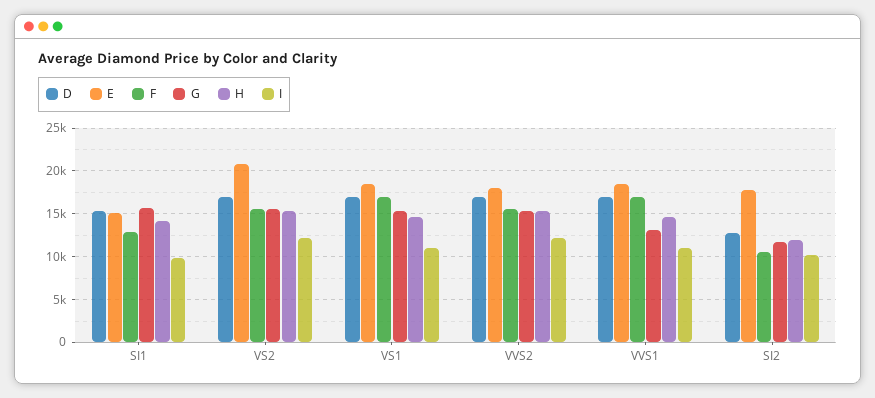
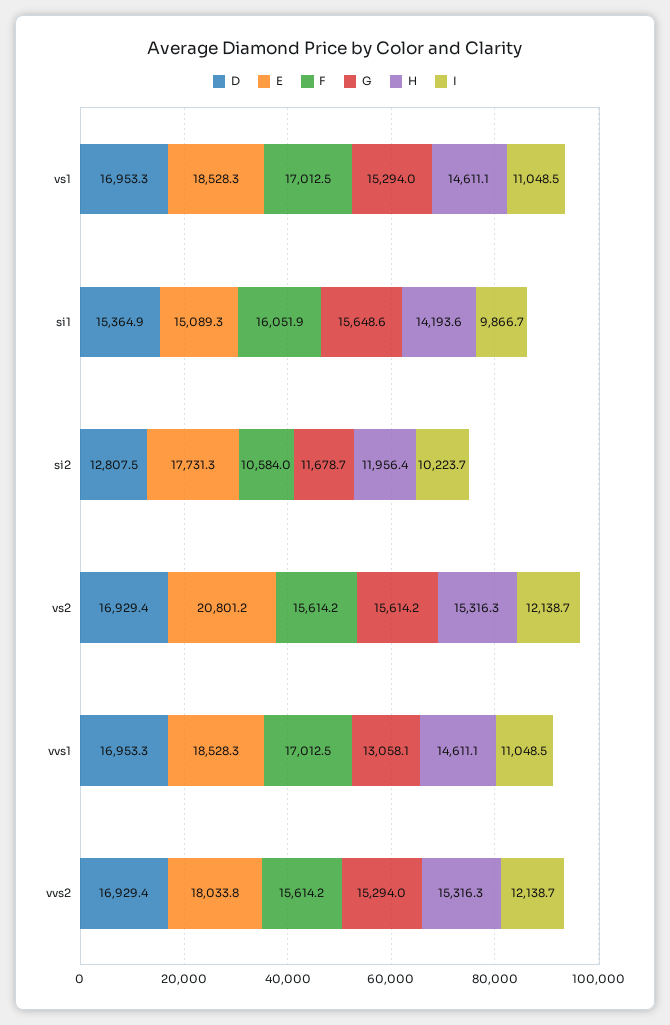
F, SI1: 13000 -> 16051.9

